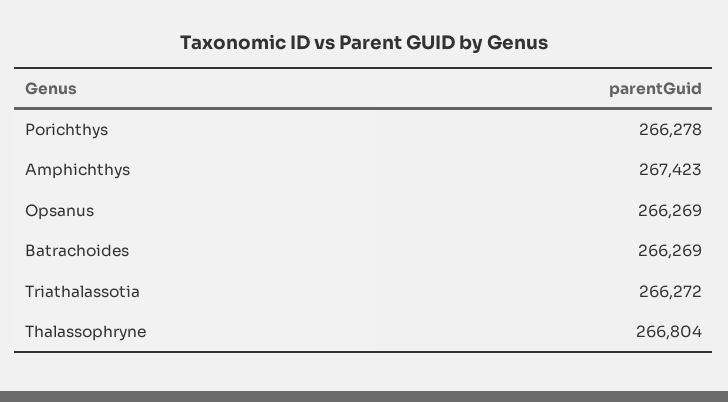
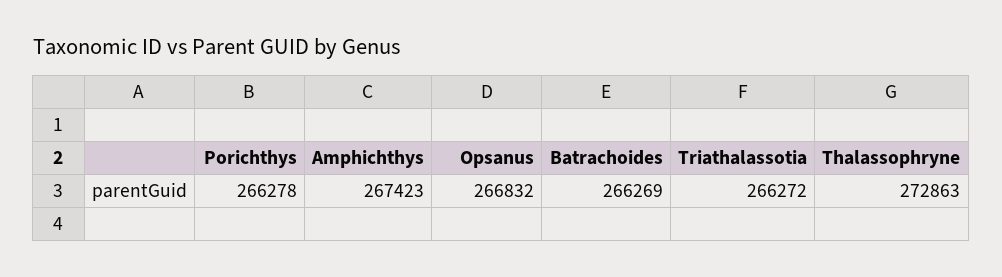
Opsanus: 266269 -> 266832
Thalassophryne: 266804 -> 272863

